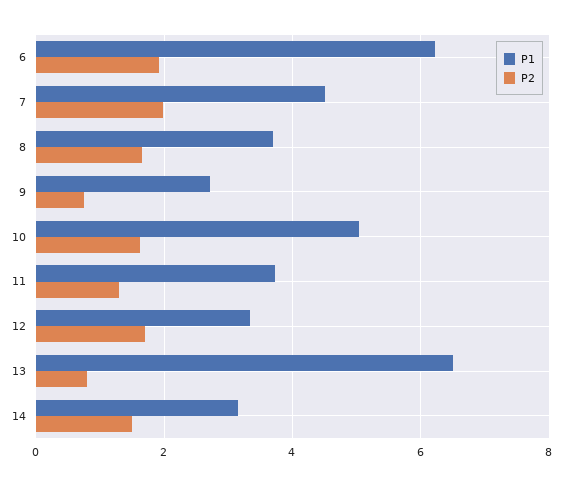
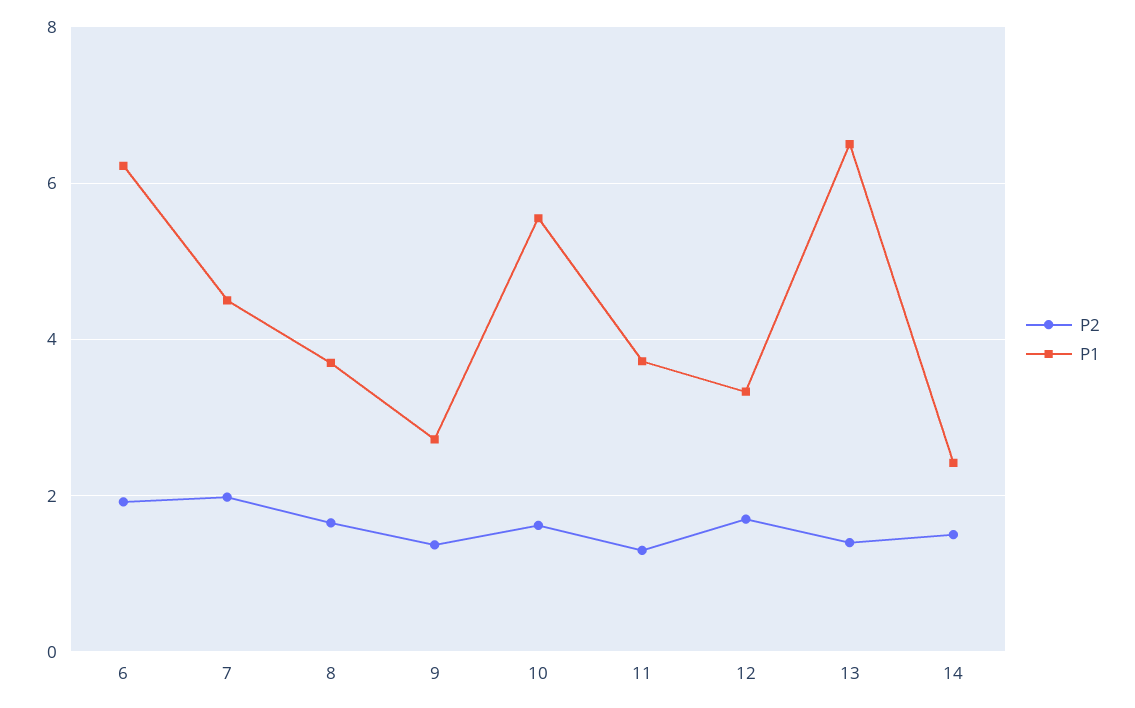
P2, 9: 0.8 -> 1.4
P1, 10: 5 -> 5.6
P2, 13: 0.8 -> 1.4
P1, 14: 3.2 -> 2.4

